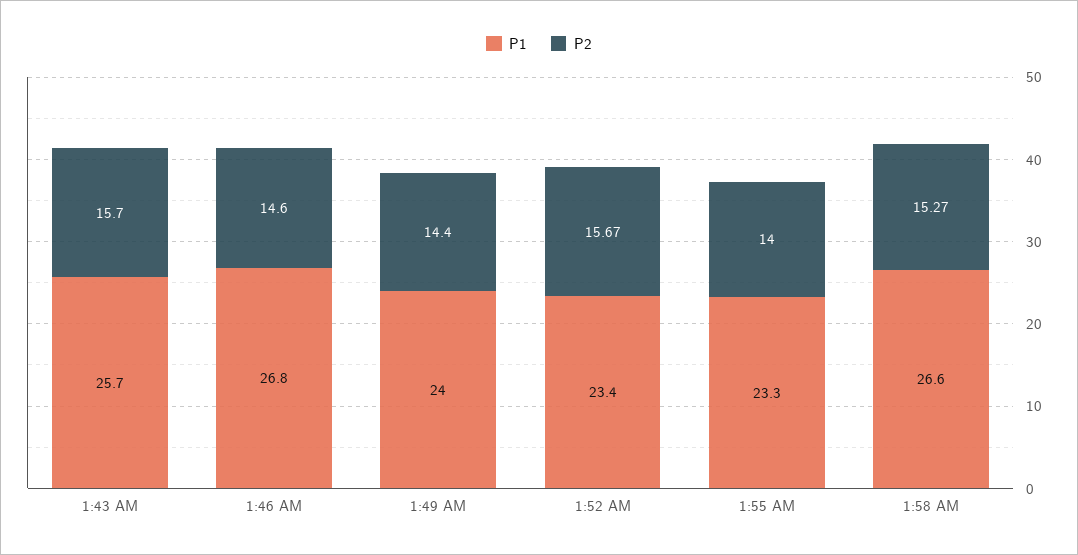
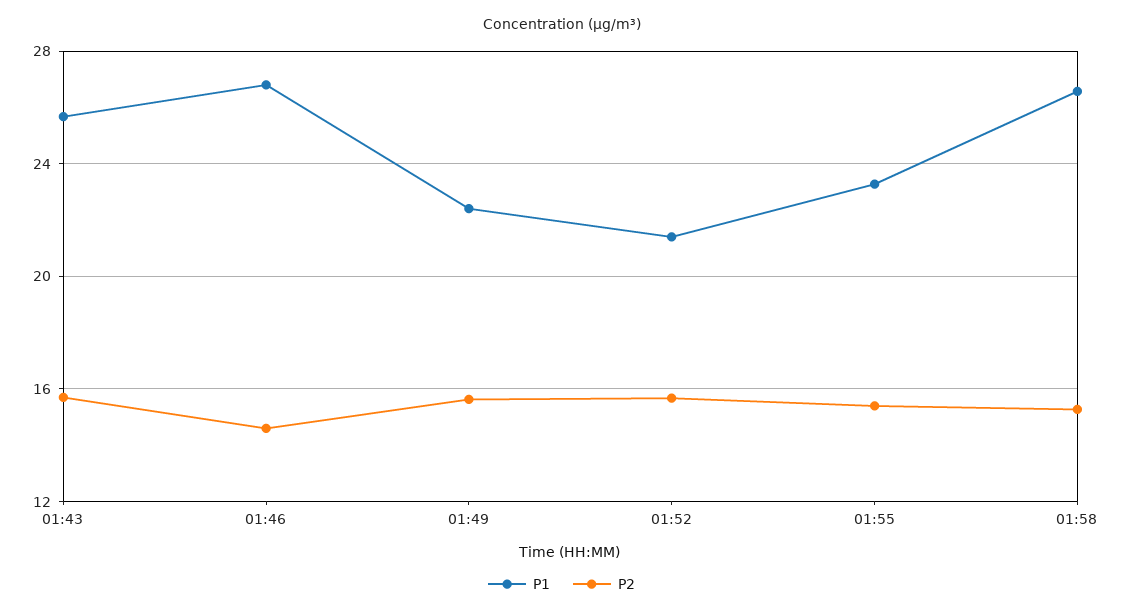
P1, 1:49 AM: 24 -> 22.5
P2, 1:49 AM: 14.4 -> 15.5
P1, 1:52 AM: 23.4 -> 21.5
P2, 1:55 AM: 14 -> 15.5

